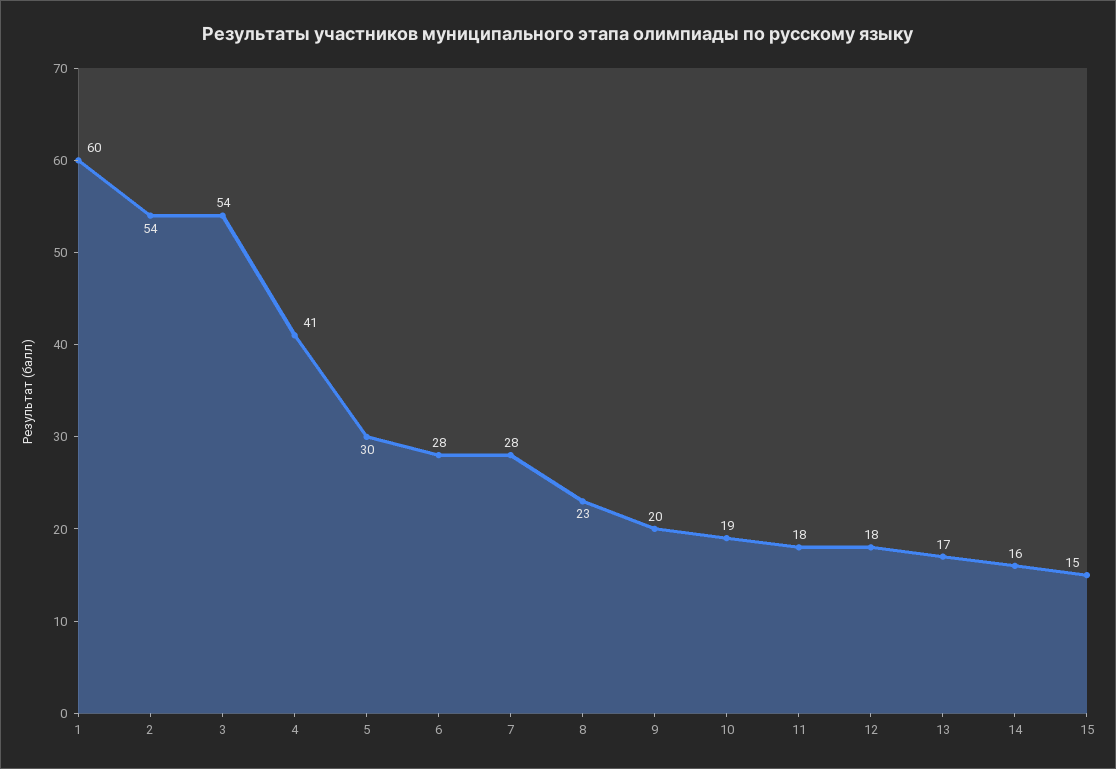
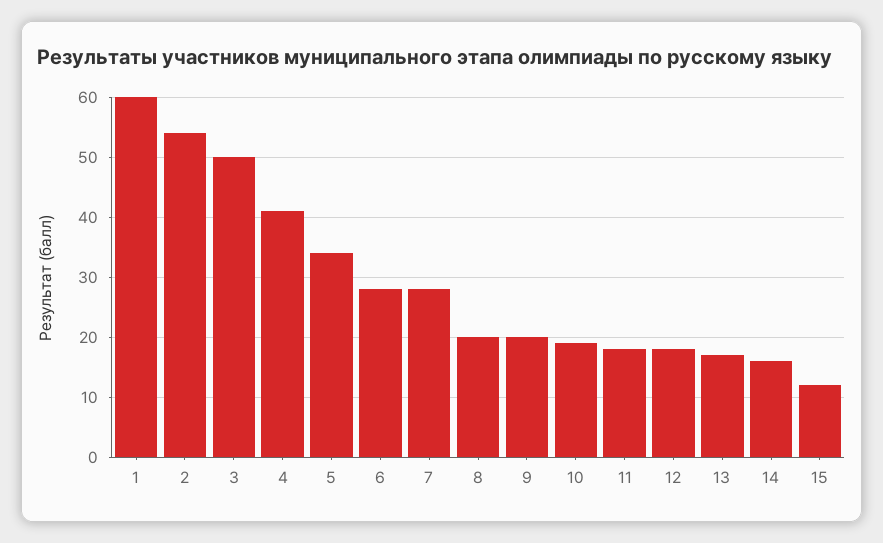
3: 54 -> 50
5: 30 -> 34
8: 23 -> 20
15: 15 -> 12

